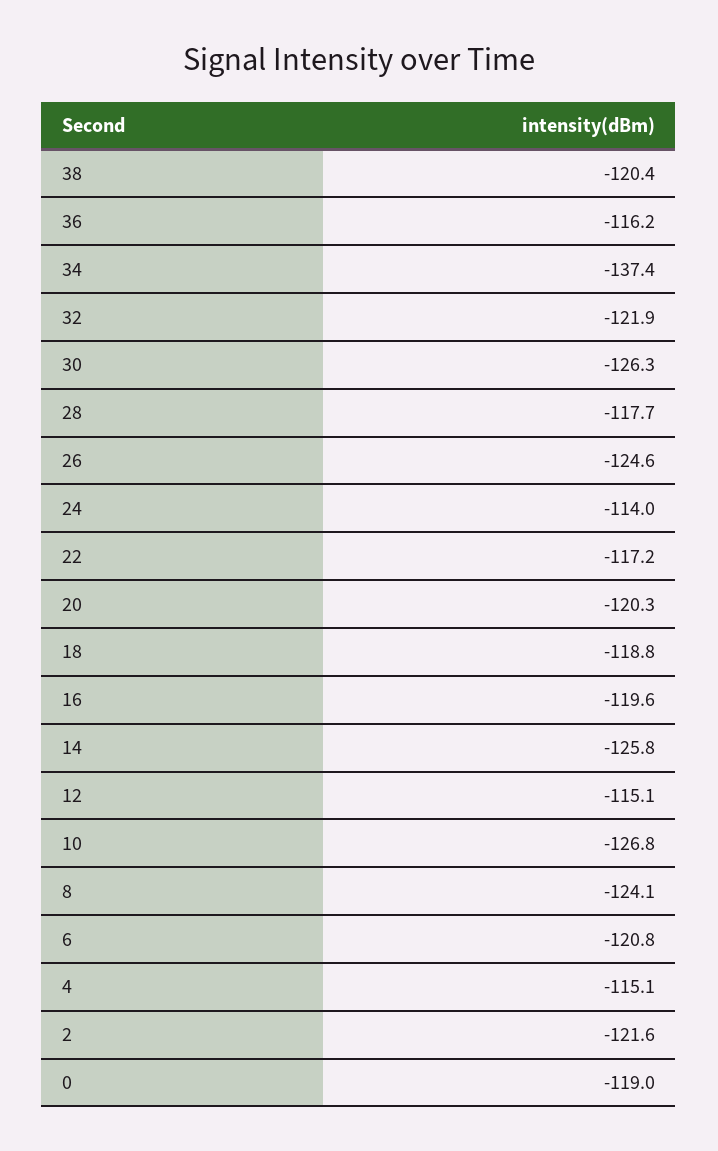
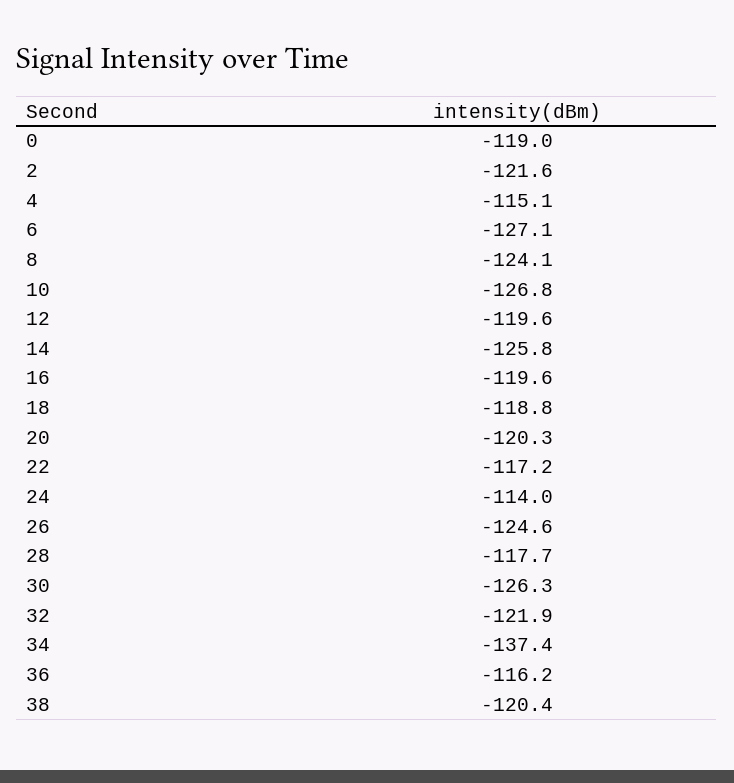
12: -115.1 -> -119.6
6: -120.8 -> -127.1

